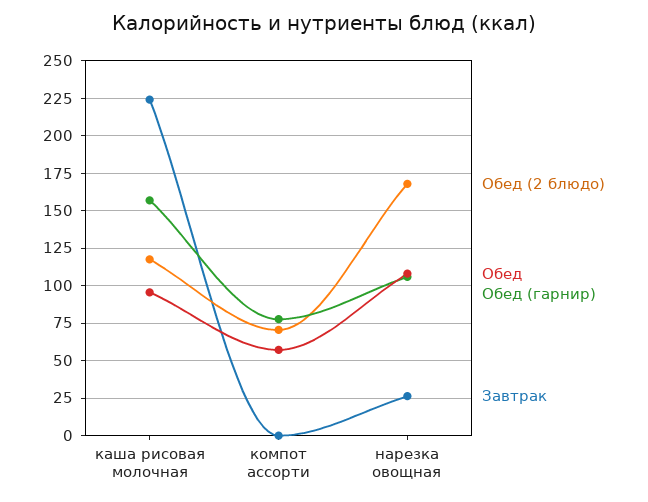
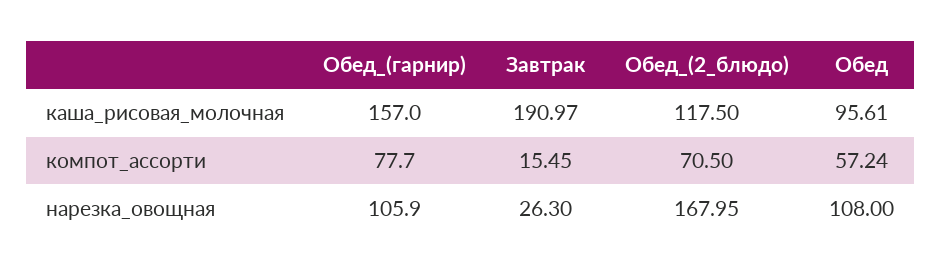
Завтрак, каша рисовая молочная: 225 -> 190.97
Завтрак, компот ассорти: 0 -> 15.45

